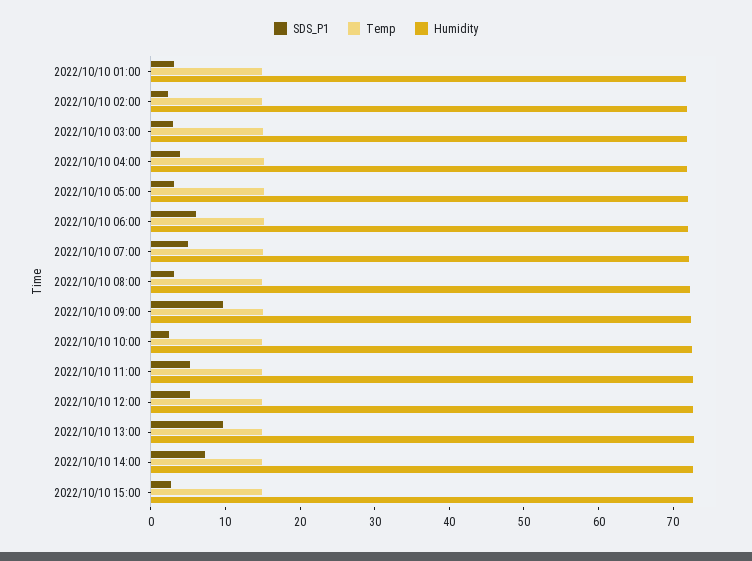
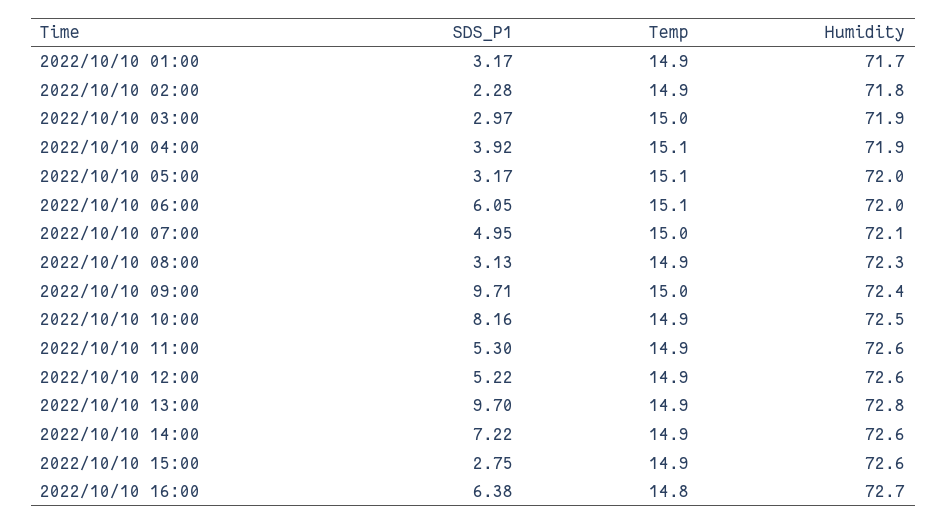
SDS_P1, 2022/10/10 10:00: 2 -> 8.16
SDS_P1, 2022/10/10 16:00: none -> 6.38
Temp, 2022/10/10 16:00: none -> 14.8
Humidity, 2022/10/10 16:00: none -> 72.7

